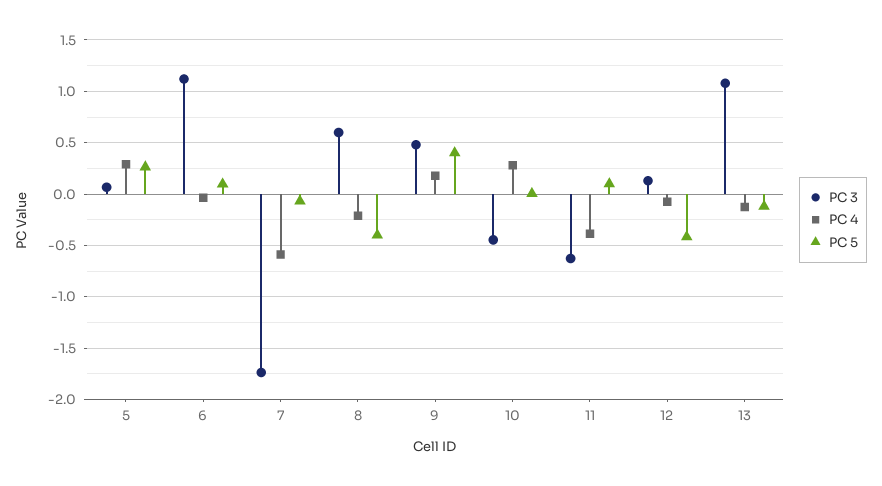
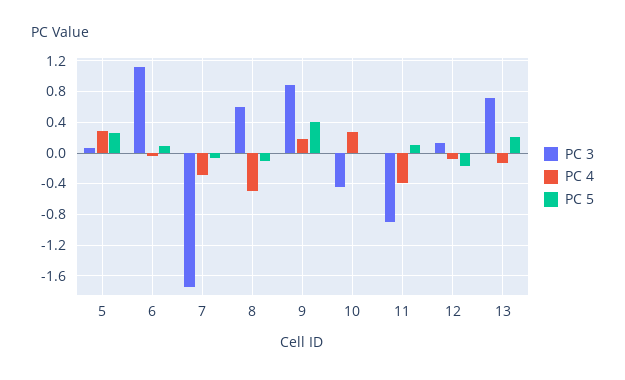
PC 4, 7: -0.6 -> -0.3
PC 4, 8: -0.2 -> -0.5
PC 5, 8: -0.4 -> -0.1
PC 3, 9: 0.5 -> 0.9
PC 3, 11: -0.6 -> -0.9
PC 5, 12: -0.4 -> -0.2
PC 3, 13: 1.1 -> 0.7
PC 5, 13: -0.1 -> 0.2

